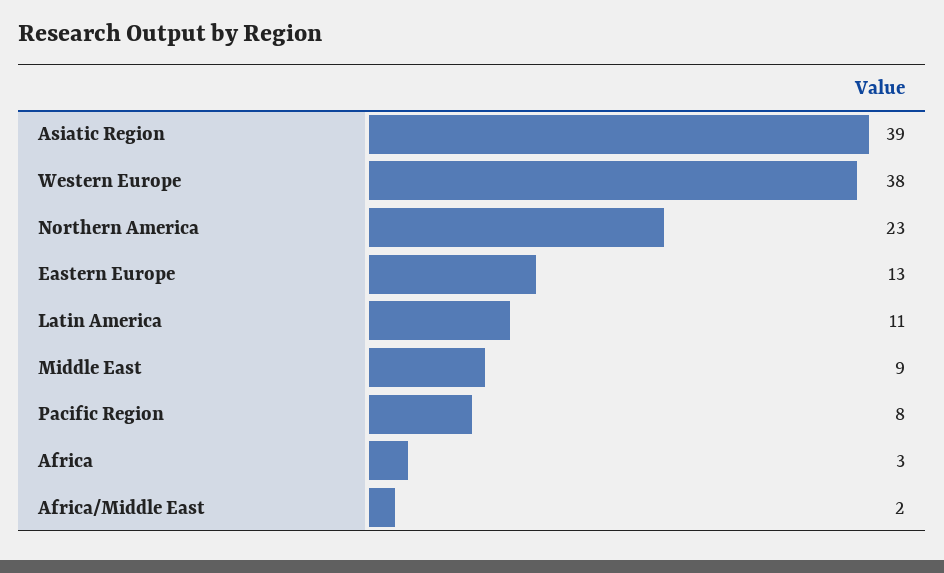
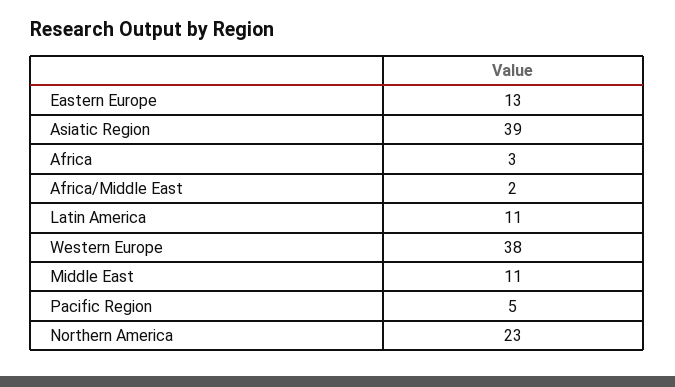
Middle East: 9 -> 11
Pacific Region: 8 -> 5

